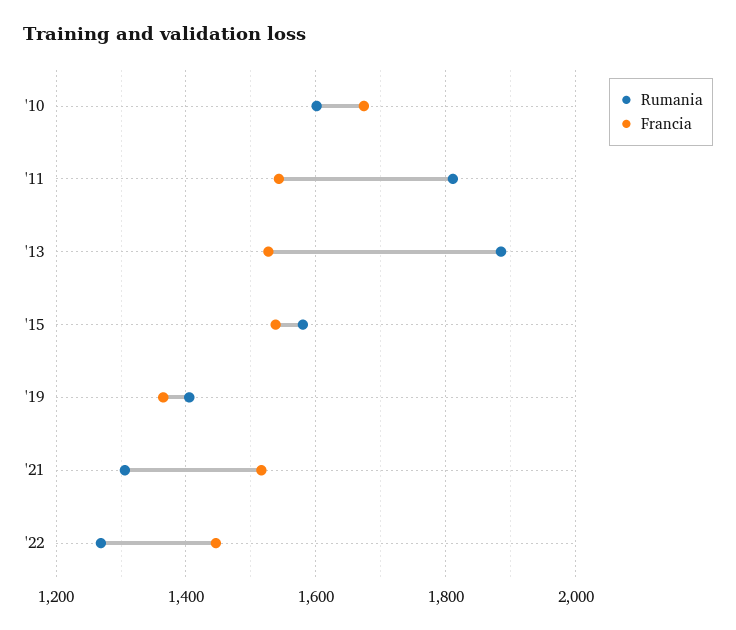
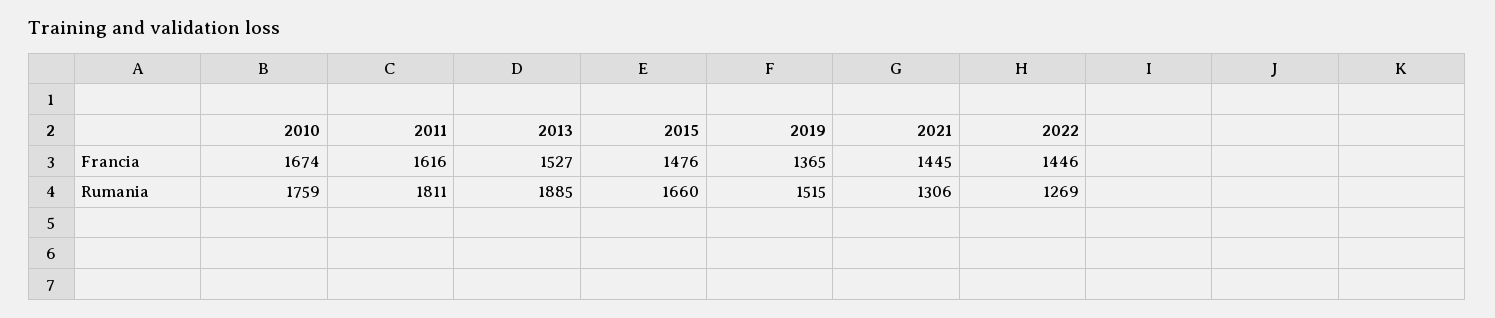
Rumania, '10: 1600 -> 1759
Francia, '11: 1540 -> 1616
Rumania, '15: 1580 -> 1660
Francia, '15: 1540 -> 1476
Rumania, '19: 1400 -> 1515
Francia, '21: 1520 -> 1445

